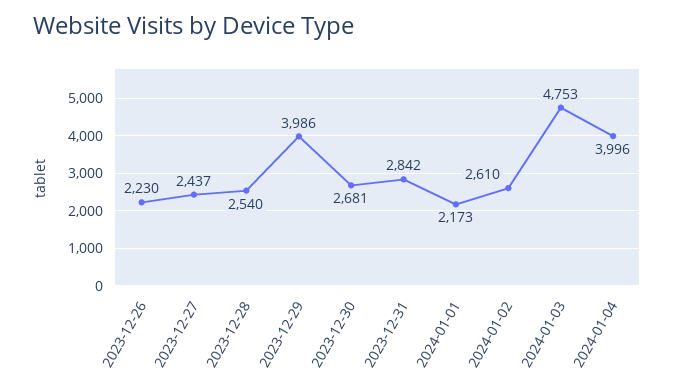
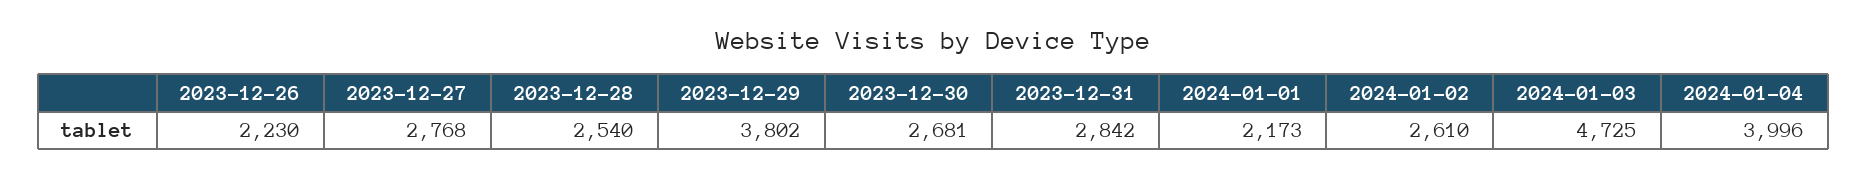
2023-12-27: 2437 -> 2768
2023-12-29: 3986 -> 3802
2024-01-03: 4753 -> 4725

